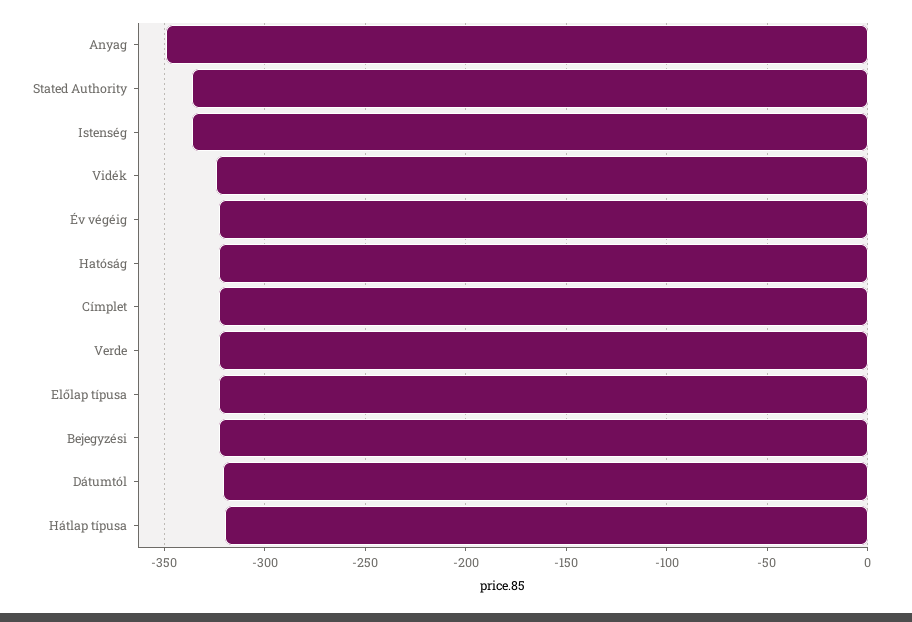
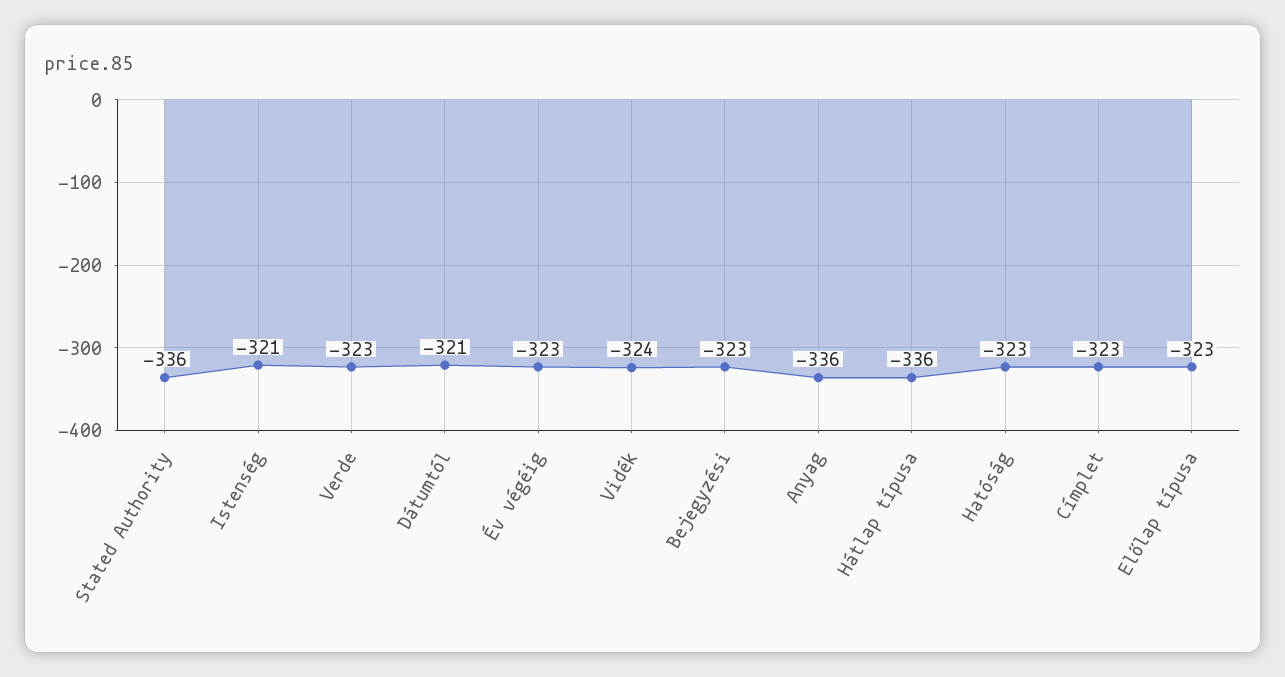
Anyag: -350 -> -336
Istenség: -335 -> -321
Hátlap típusa: -320 -> -336

